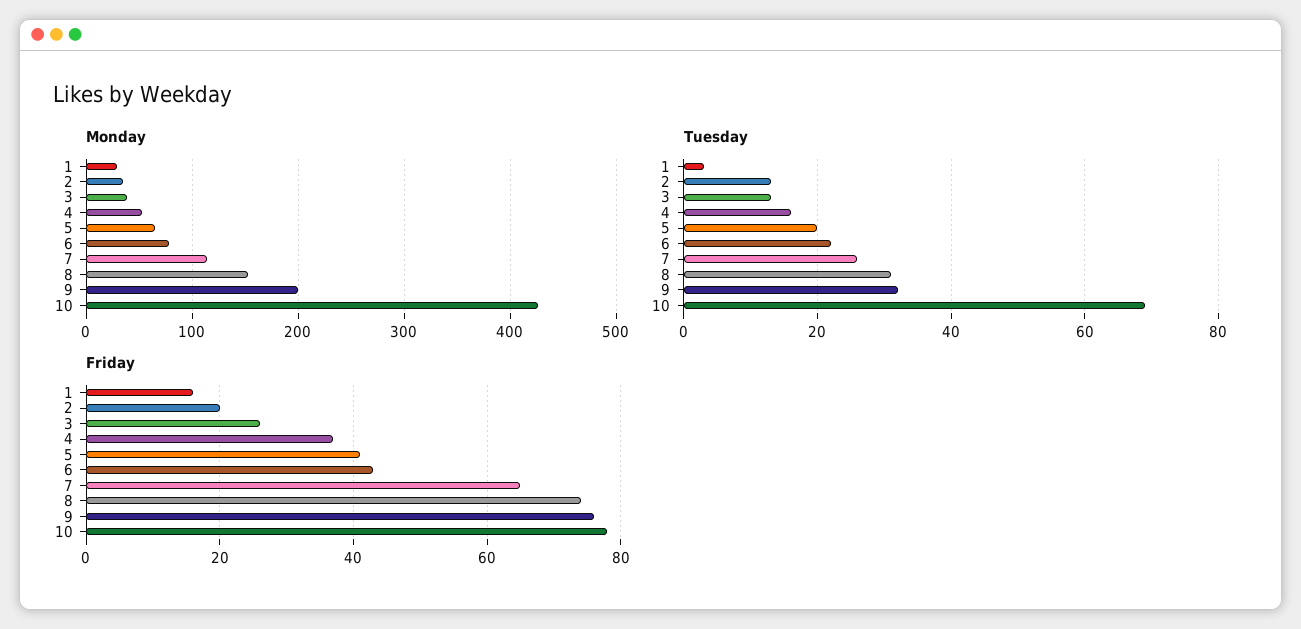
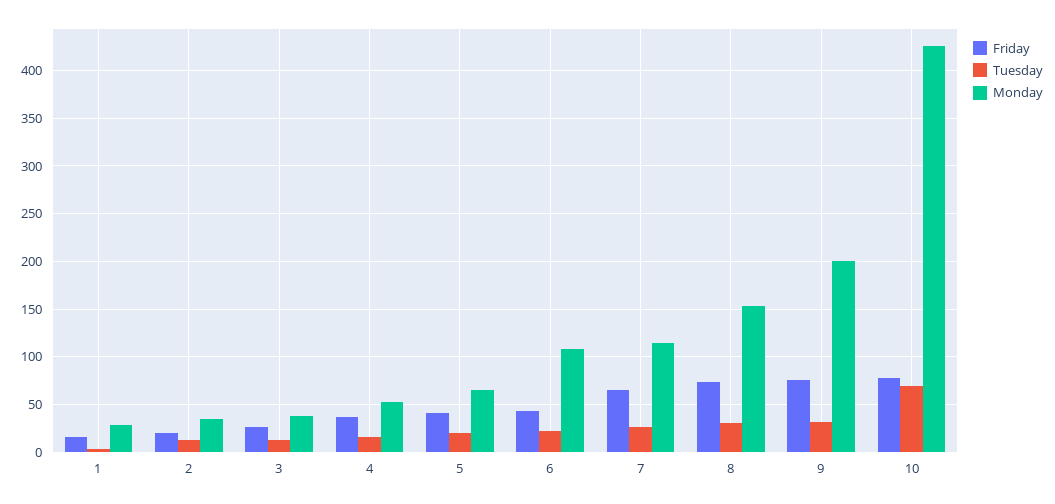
Monday, 6: 80 -> 110

